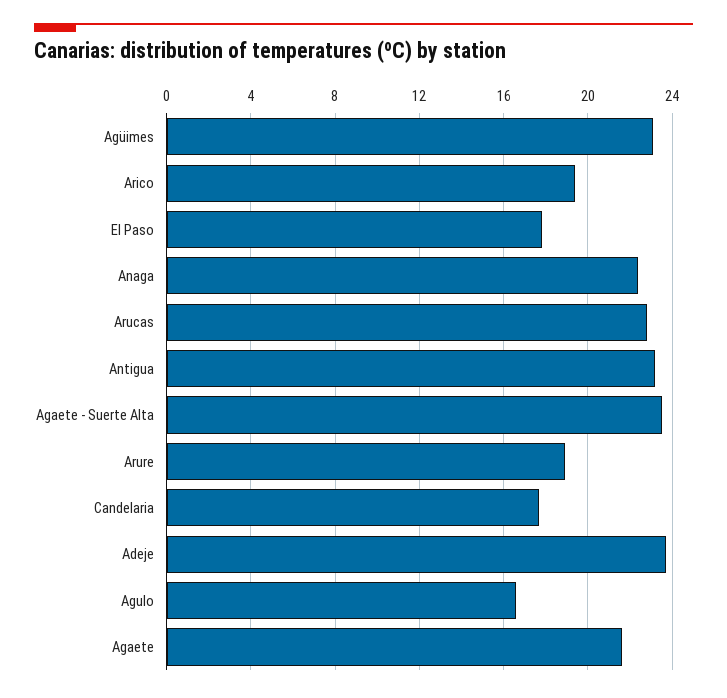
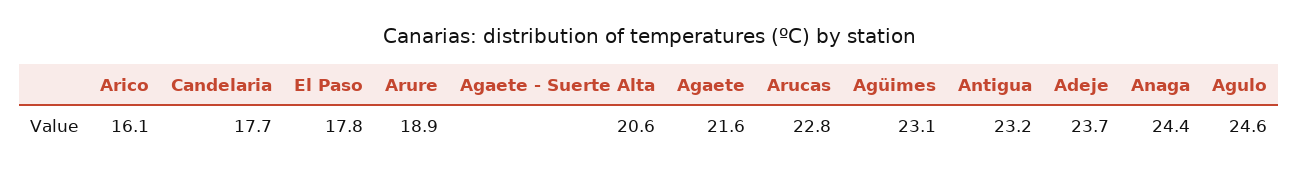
Arico: 19.5 -> 16.1
Anaga: 22.5 -> 24.4
Agaete - Suerte Alta: 23.5 -> 20.6
Agulo: 16.5 -> 24.6

